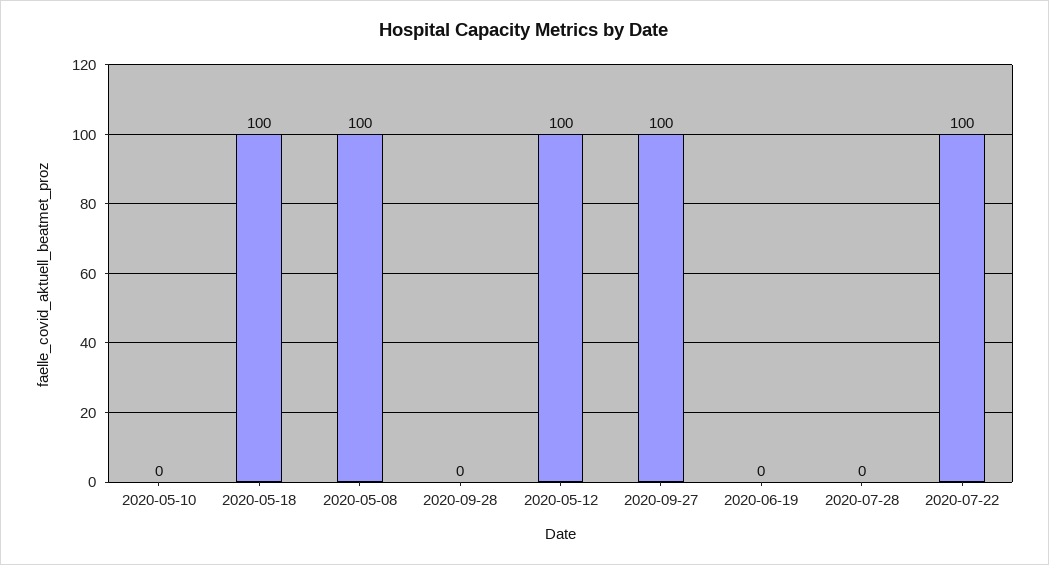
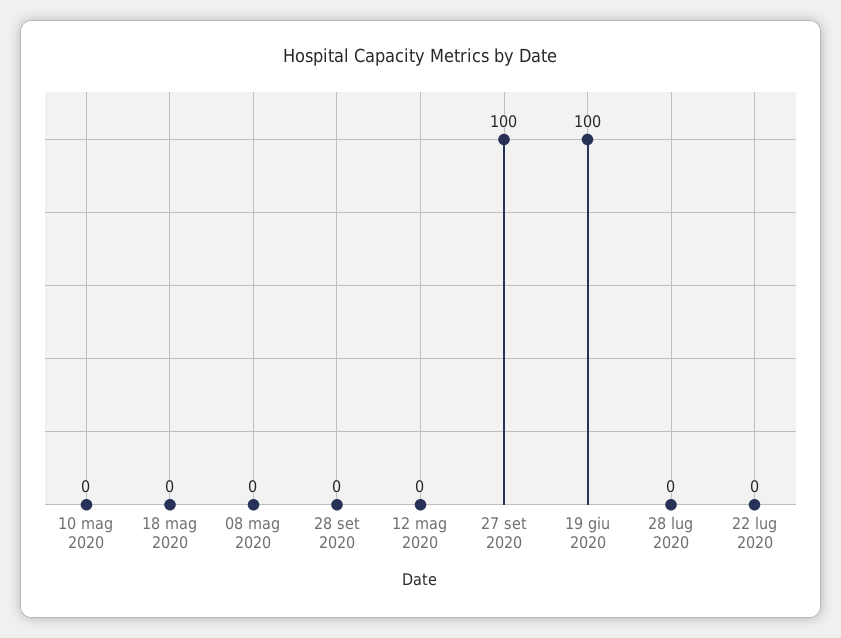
2020-05-18: 100 -> 0
2020-05-08: 100 -> 0
2020-05-12: 100 -> 0
2020-06-19: 0 -> 100
2020-07-22: 100 -> 0

